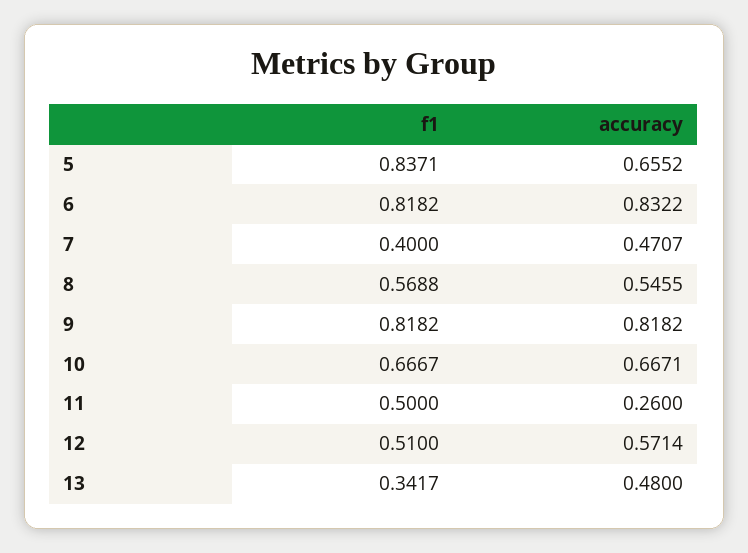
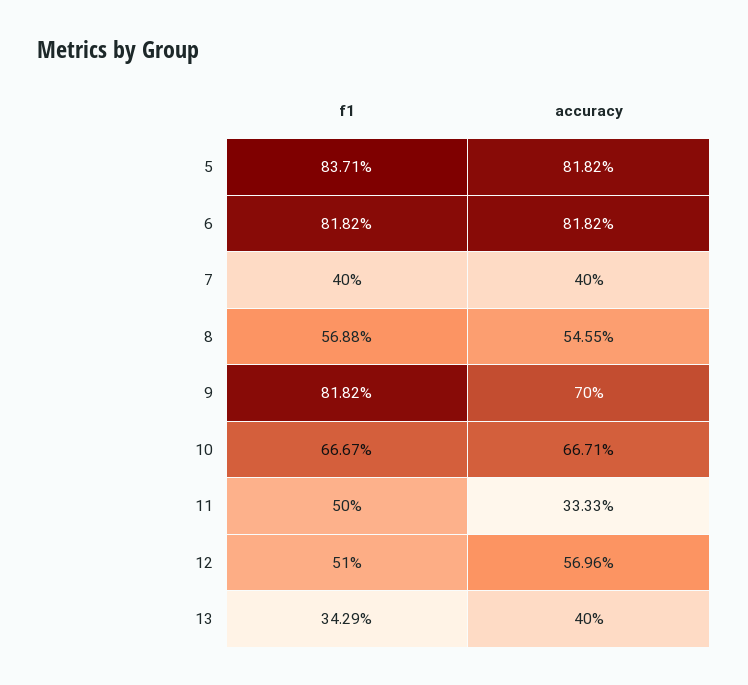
accuracy, 5: 0.6552 -> 0.8182
accuracy, 6: 0.8322 -> 0.8182
accuracy, 7: 0.4707 -> 0.4
accuracy, 9: 0.8182 -> 0.7
accuracy, 11: 0.26 -> 0.3333
accuracy, 12: 0.5714 -> 0.5696
f1, 13: 0.3417 -> 0.3429
accuracy, 13: 0.48 -> 0.4

